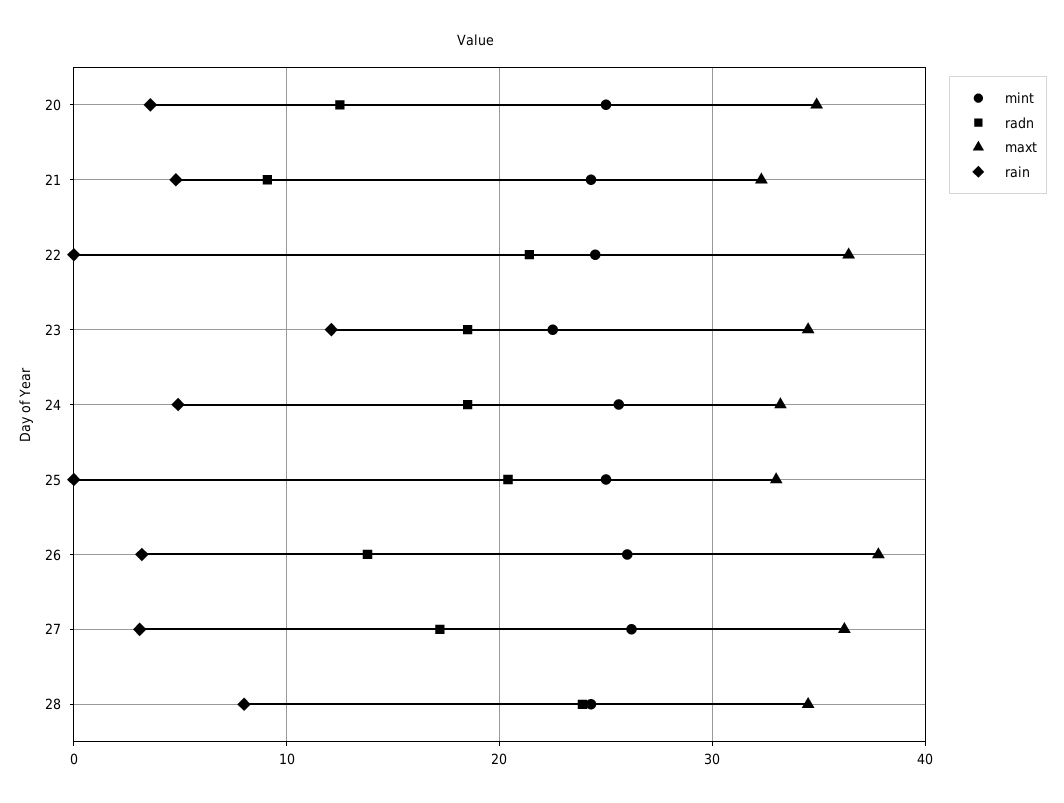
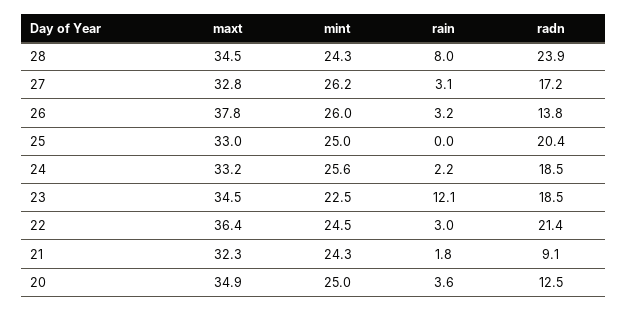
rain, 21: 5 -> 1.8
rain, 22: 0 -> 3
rain, 24: 5 -> 2.2
maxt, 27: 36 -> 32.8

